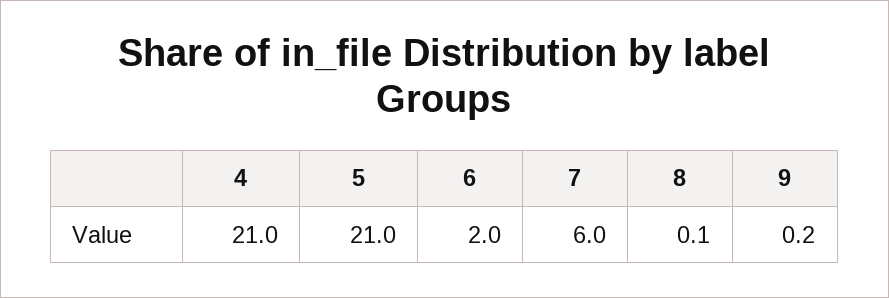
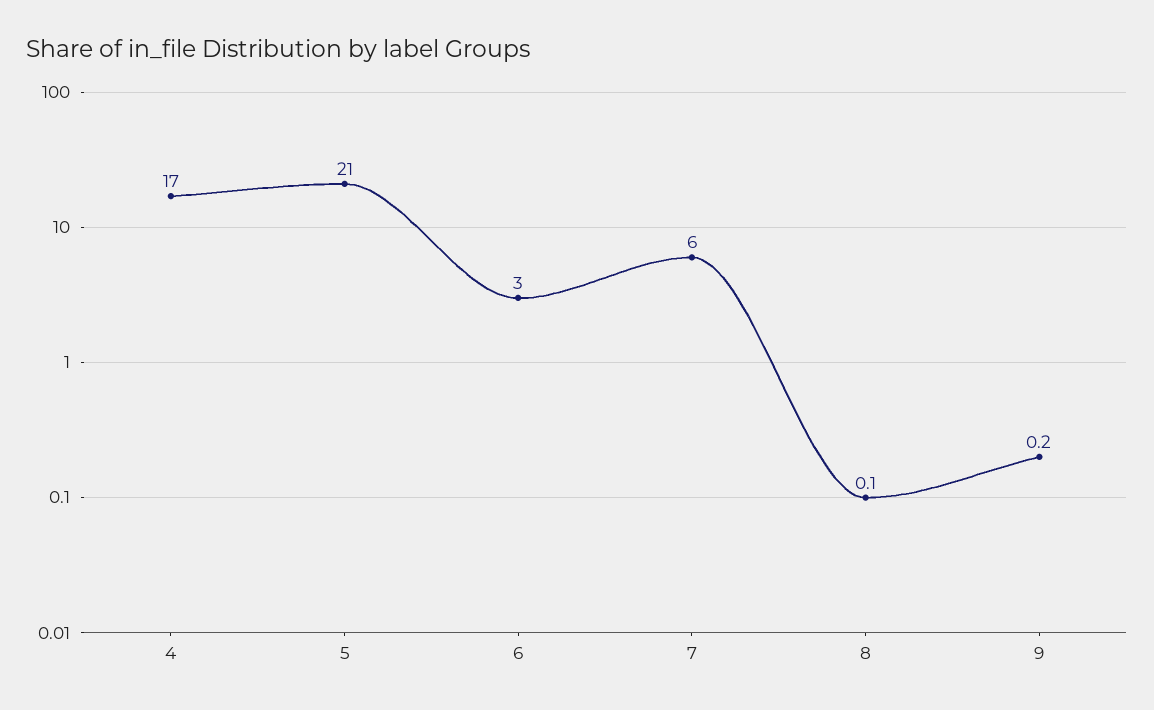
4: 21 -> 17
6: 2 -> 3

